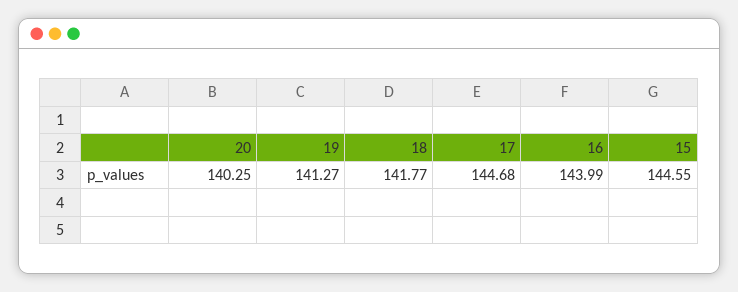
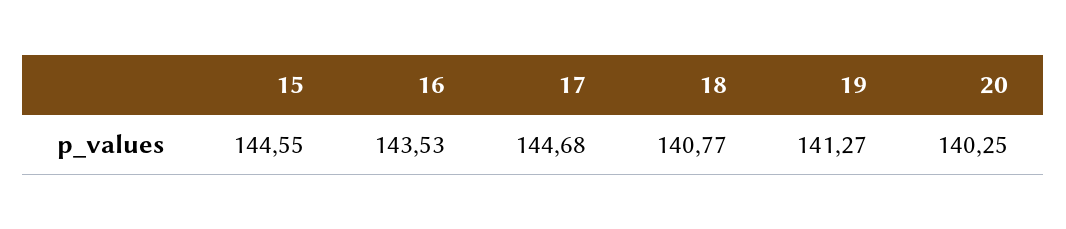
18: 141.77 -> 140.77
16: 143.99 -> 143.53

